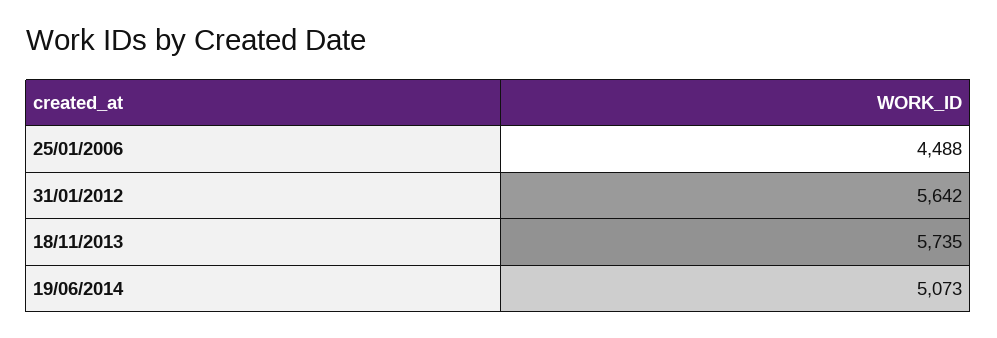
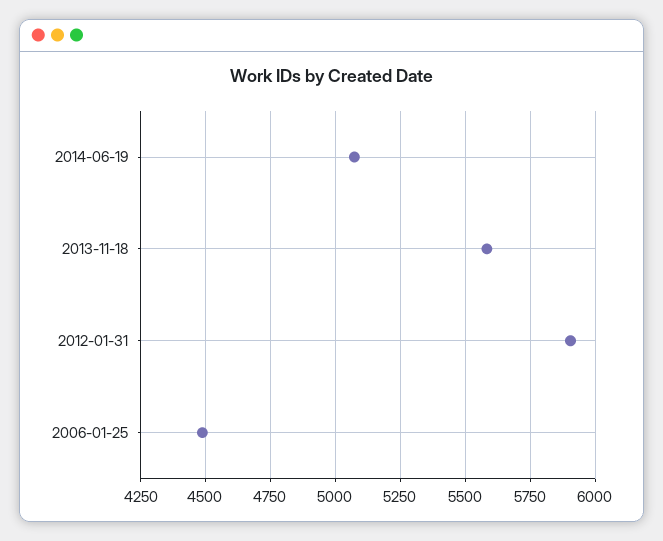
31/01/2012: 5642 -> 5900
18/11/2013: 5735 -> 5575

